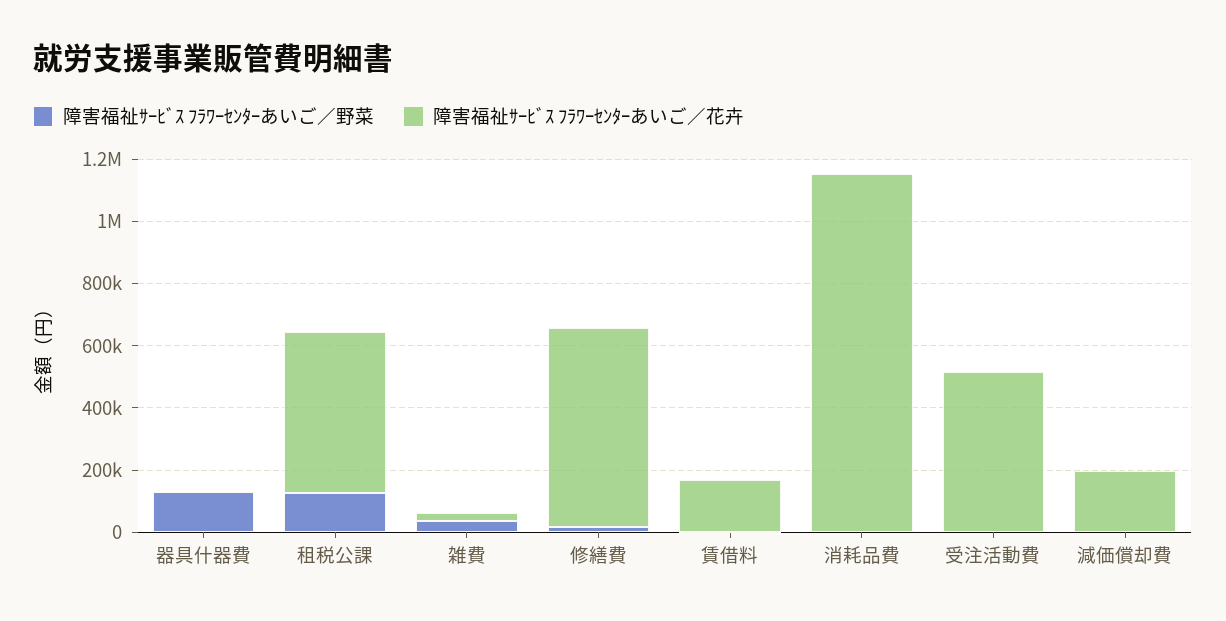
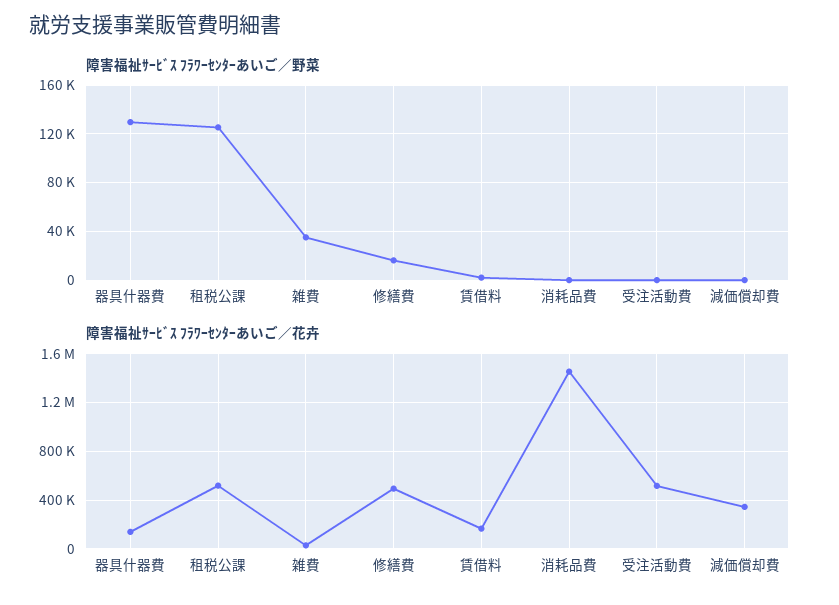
障害福祉ｻｰﾋﾞｽ ﾌﾗﾜｰｾﾝﾀｰあいご／花卉, 器具什器費: 0 -> 150000
障害福祉ｻｰﾋﾞｽ ﾌﾗﾜｰｾﾝﾀｰあいご／花卉, 修繕費: 650000 -> 500000
障害福祉ｻｰﾋﾞｽ ﾌﾗﾜｰｾﾝﾀｰあいご／花卉, 消耗品費: 1150000 -> 1450000
障害福祉ｻｰﾋﾞｽ ﾌﾗﾜｰｾﾝﾀｰあいご／花卉, 減価償却費: 200000 -> 350000

